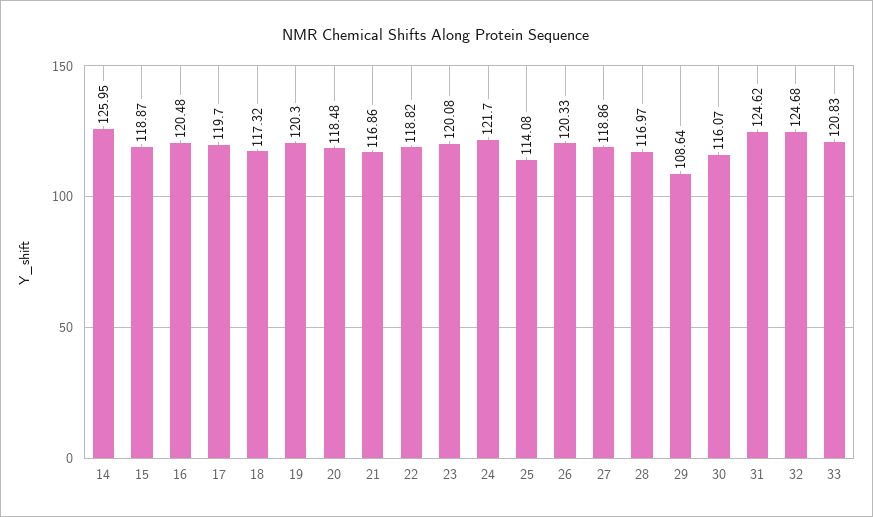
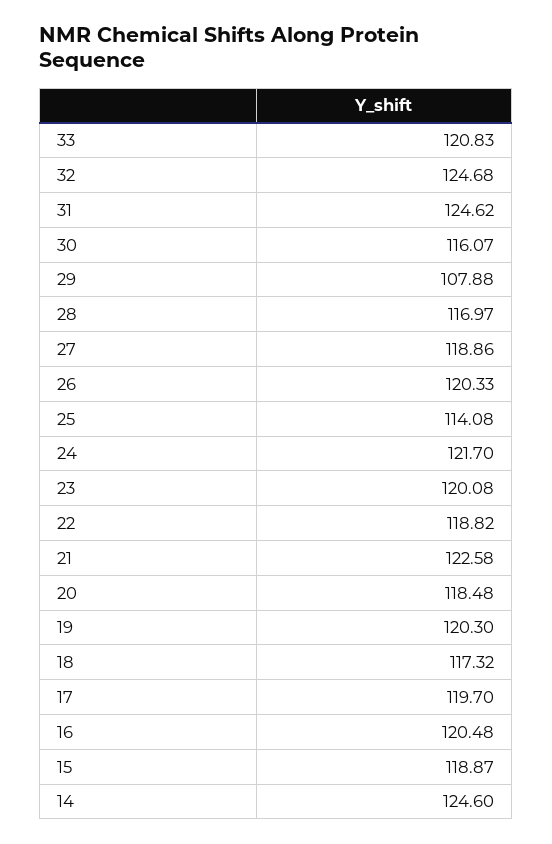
14: 125.95 -> 124.6
21: 116.86 -> 122.58
29: 108.64 -> 107.88

